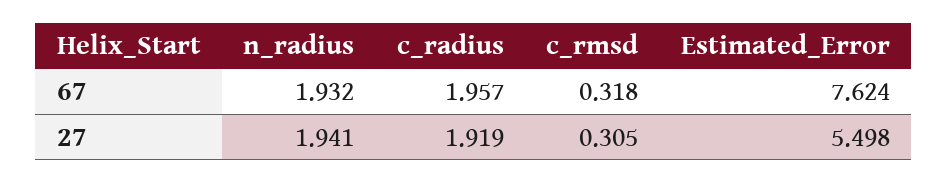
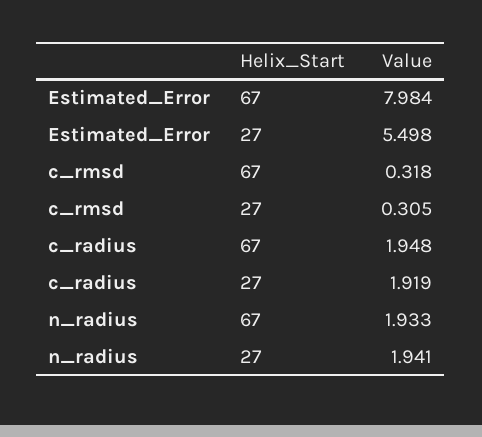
n_radius, 67: 1.932 -> 1.933
c_radius, 67: 1.957 -> 1.948
Estimated_Error, 67: 7.624 -> 7.984

